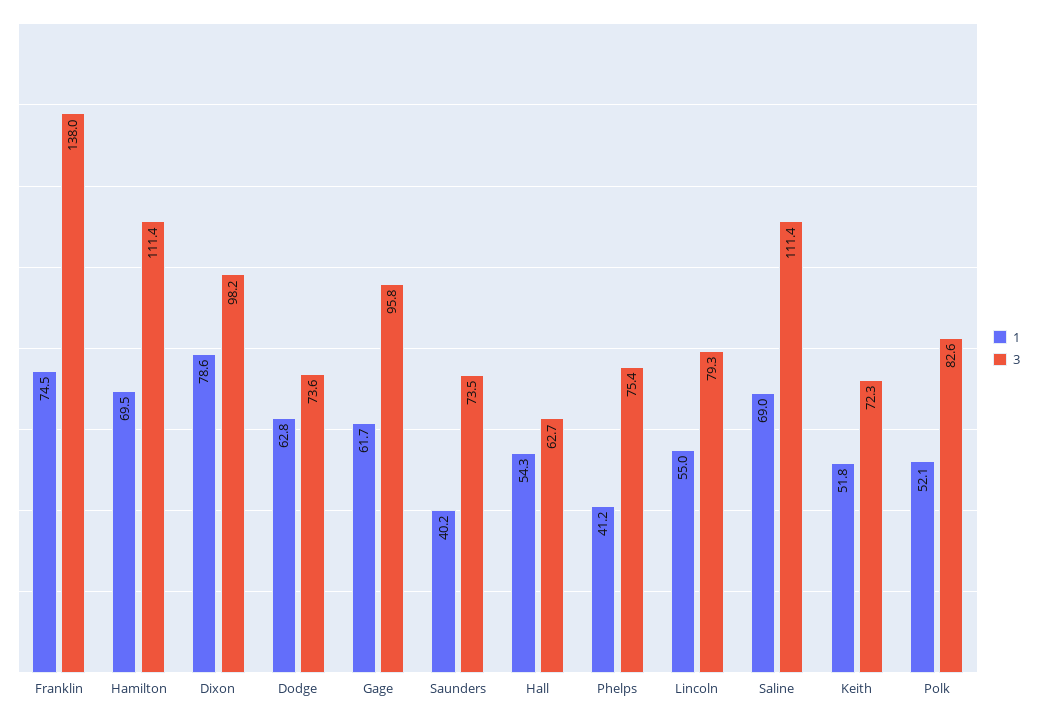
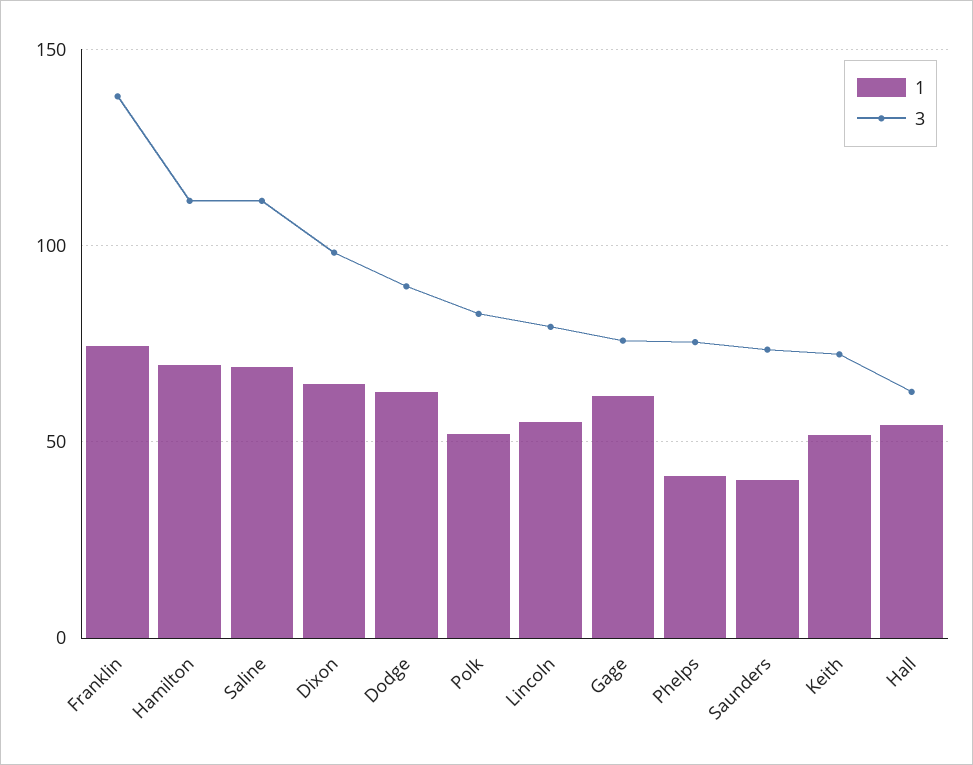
1, Dixon: 78.6 -> 65
3, Dodge: 73.6 -> 90
3, Gage: 95.8 -> 75

